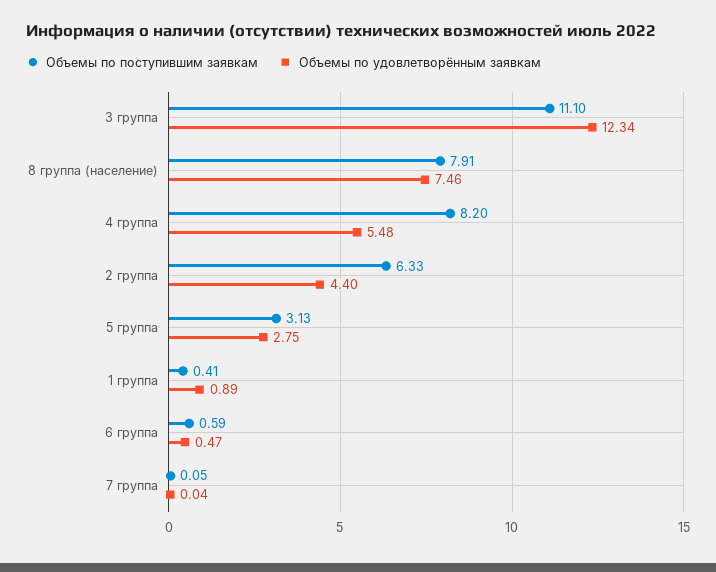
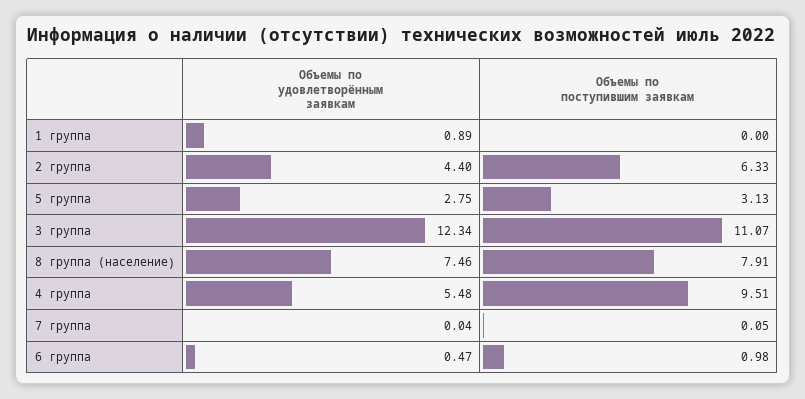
Объемы по поступившим заявкам, 3 группа: 11.1 -> 11.07
Объемы по поступившим заявкам, 4 группа: 8.2 -> 9.51
Объемы по поступившим заявкам, 1 группа: 0.41 -> 0
Объемы по поступившим заявкам, 6 группа: 0.59 -> 0.98

